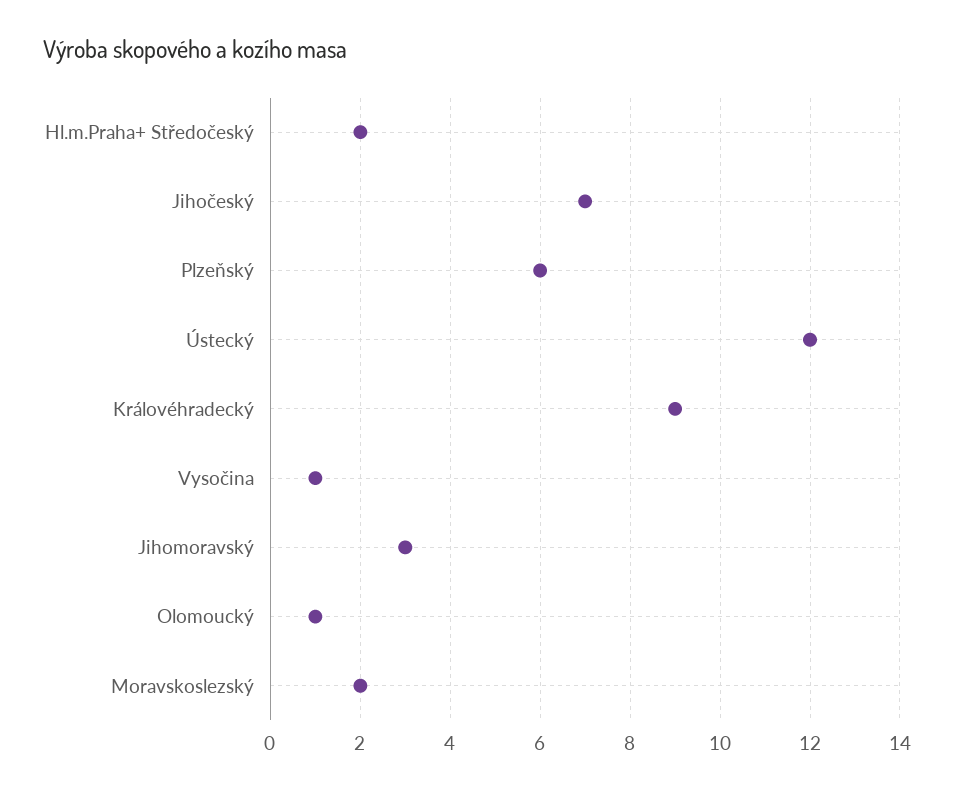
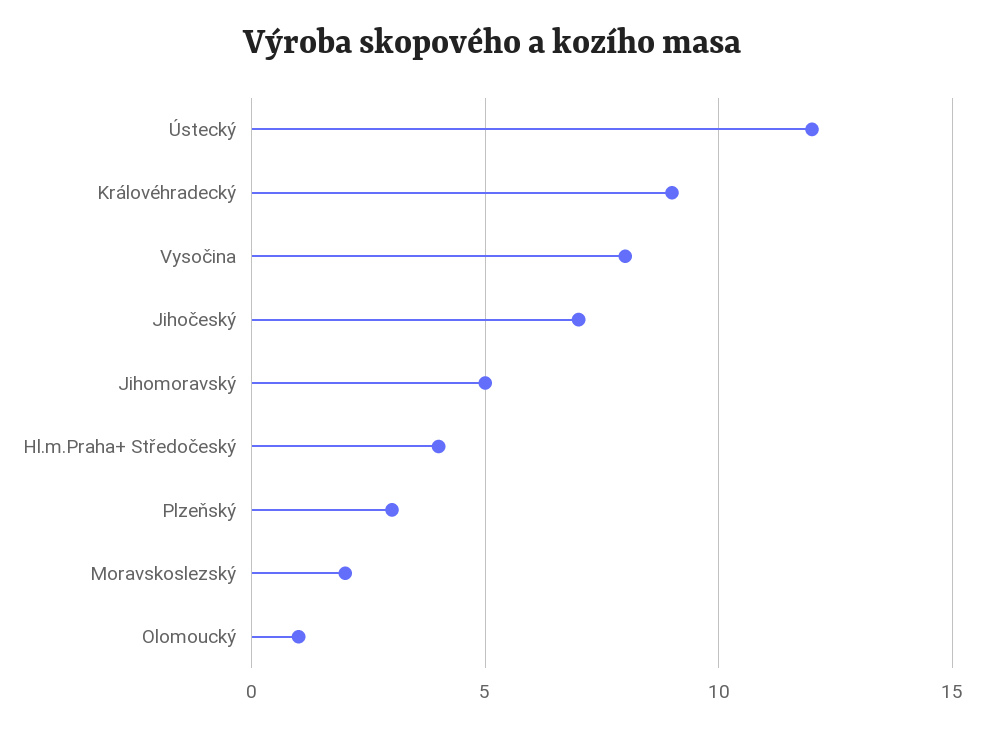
Hl.m.Praha+ Středočeský: 2 -> 4
Plzeňský: 6 -> 3
Vysočina: 1 -> 8
Jihomoravský: 3 -> 5

